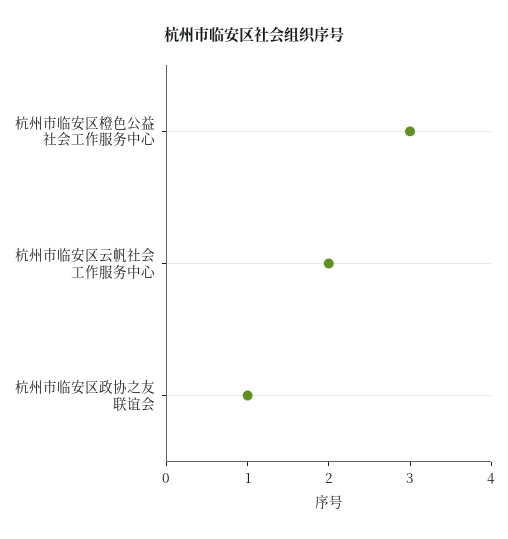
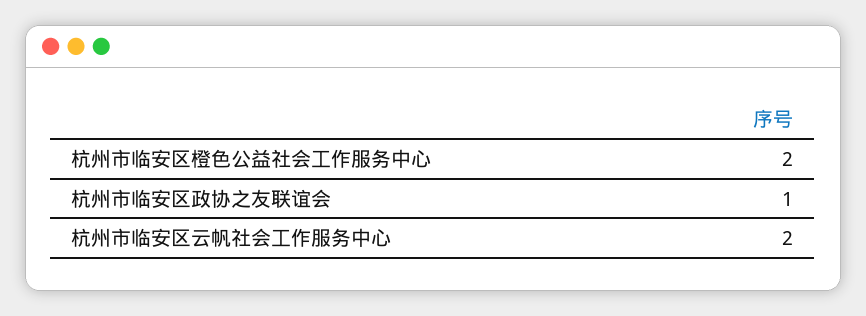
杭州市临安区橙色公益社会工作服务中心: 3 -> 2

